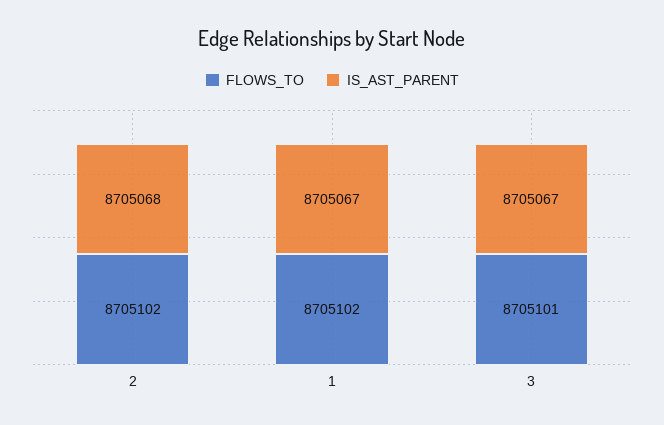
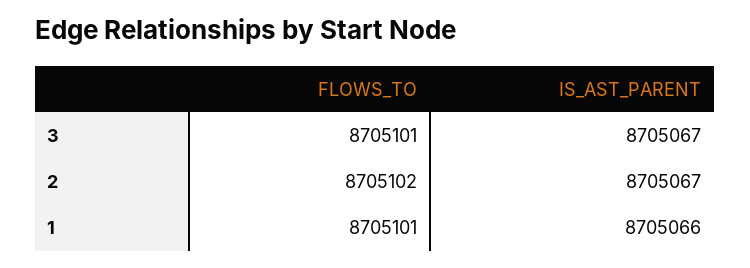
IS_AST_PARENT, 2: 8705068 -> 8705067
FLOWS_TO, 1: 8705102 -> 8705101
IS_AST_PARENT, 1: 8705067 -> 8705066

